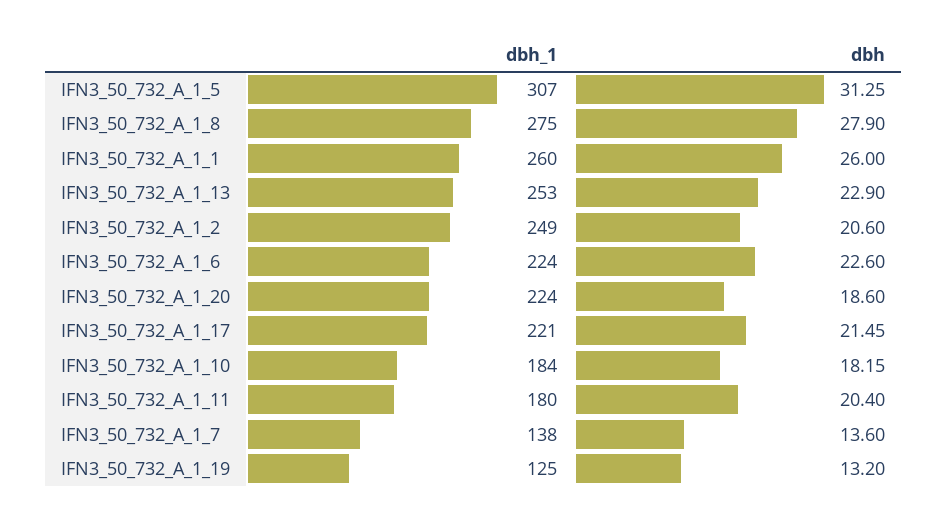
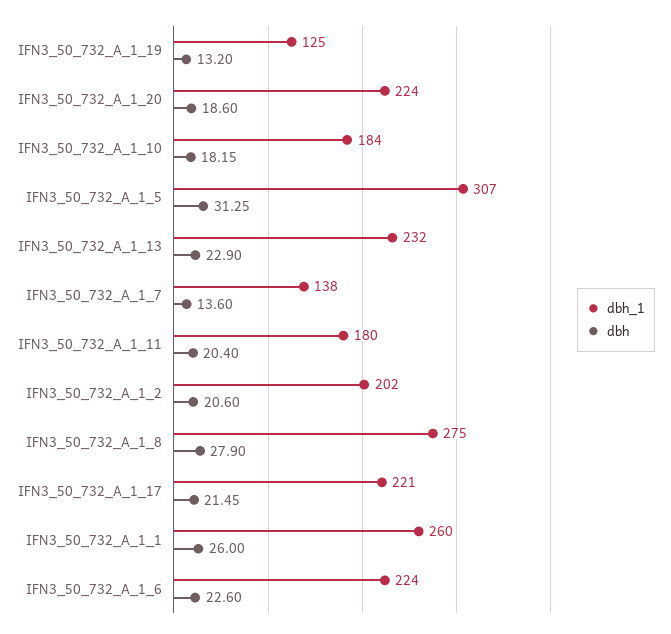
dbh_1, IFN3_50_732_A_1_13: 253 -> 232
dbh_1, IFN3_50_732_A_1_2: 249 -> 202

